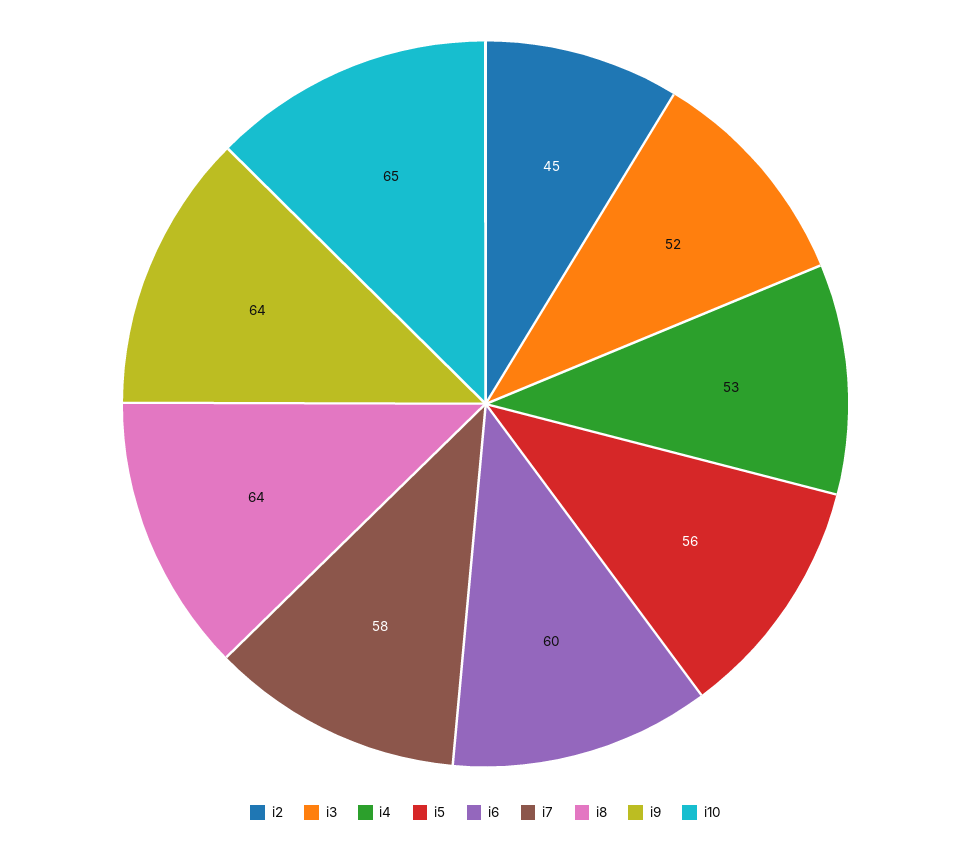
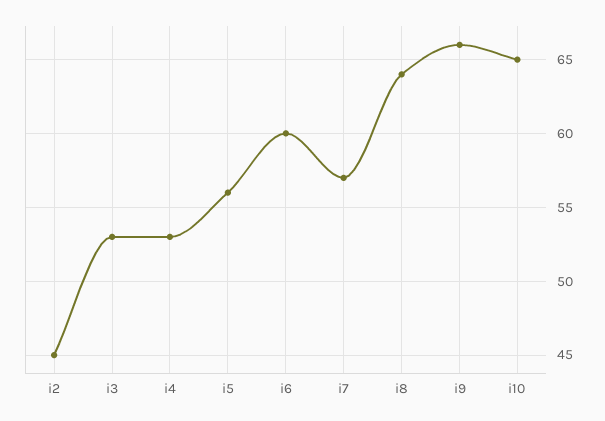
i3: 52 -> 53
i7: 58 -> 57
i9: 64 -> 66

